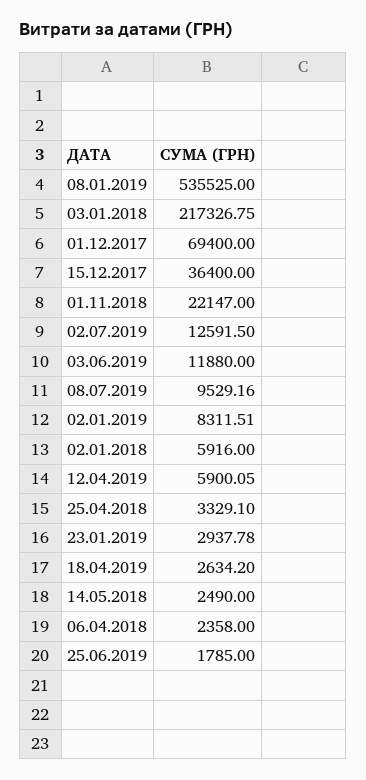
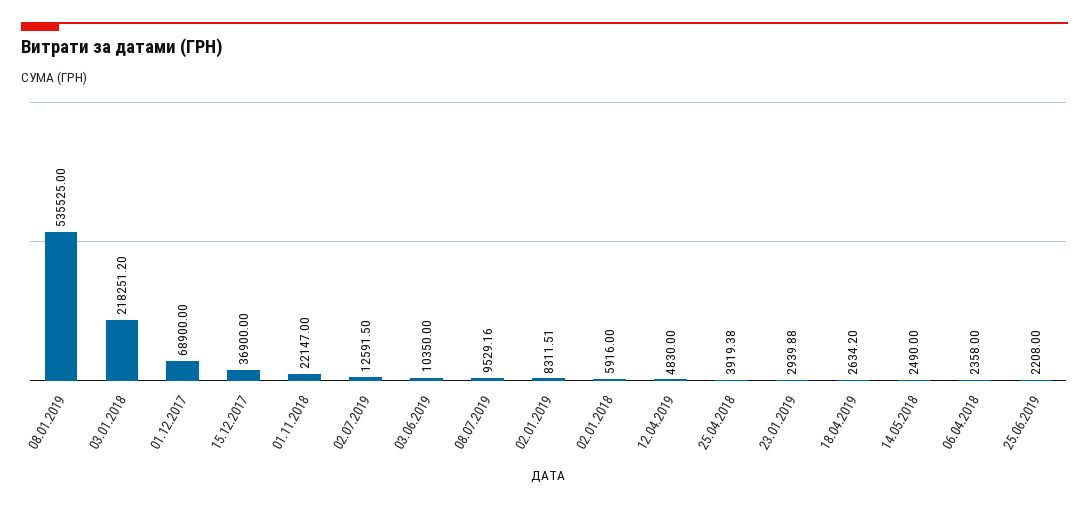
03.01.2018: 217326.75 -> 218251.2
01.12.2017: 69400 -> 68900
15.12.2017: 36400 -> 36900
03.06.2019: 11880 -> 10350
12.04.2019: 5900.05 -> 4830
25.04.2018: 3329.1 -> 3919.38
23.01.2019: 2937.78 -> 2939.88
25.06.2019: 1785 -> 2208

